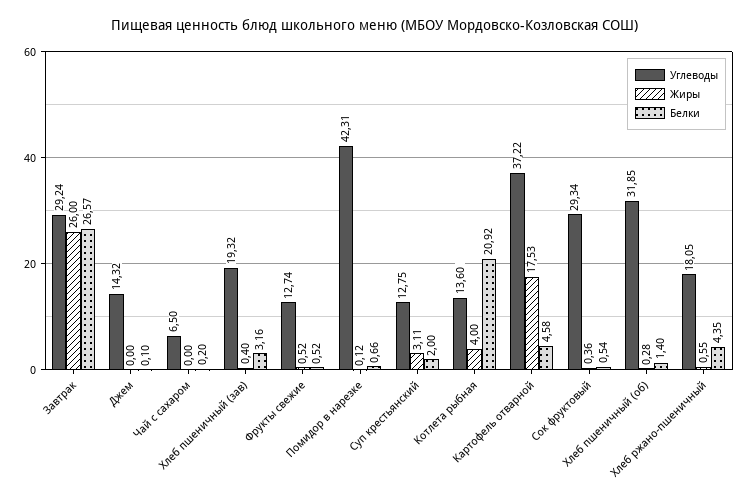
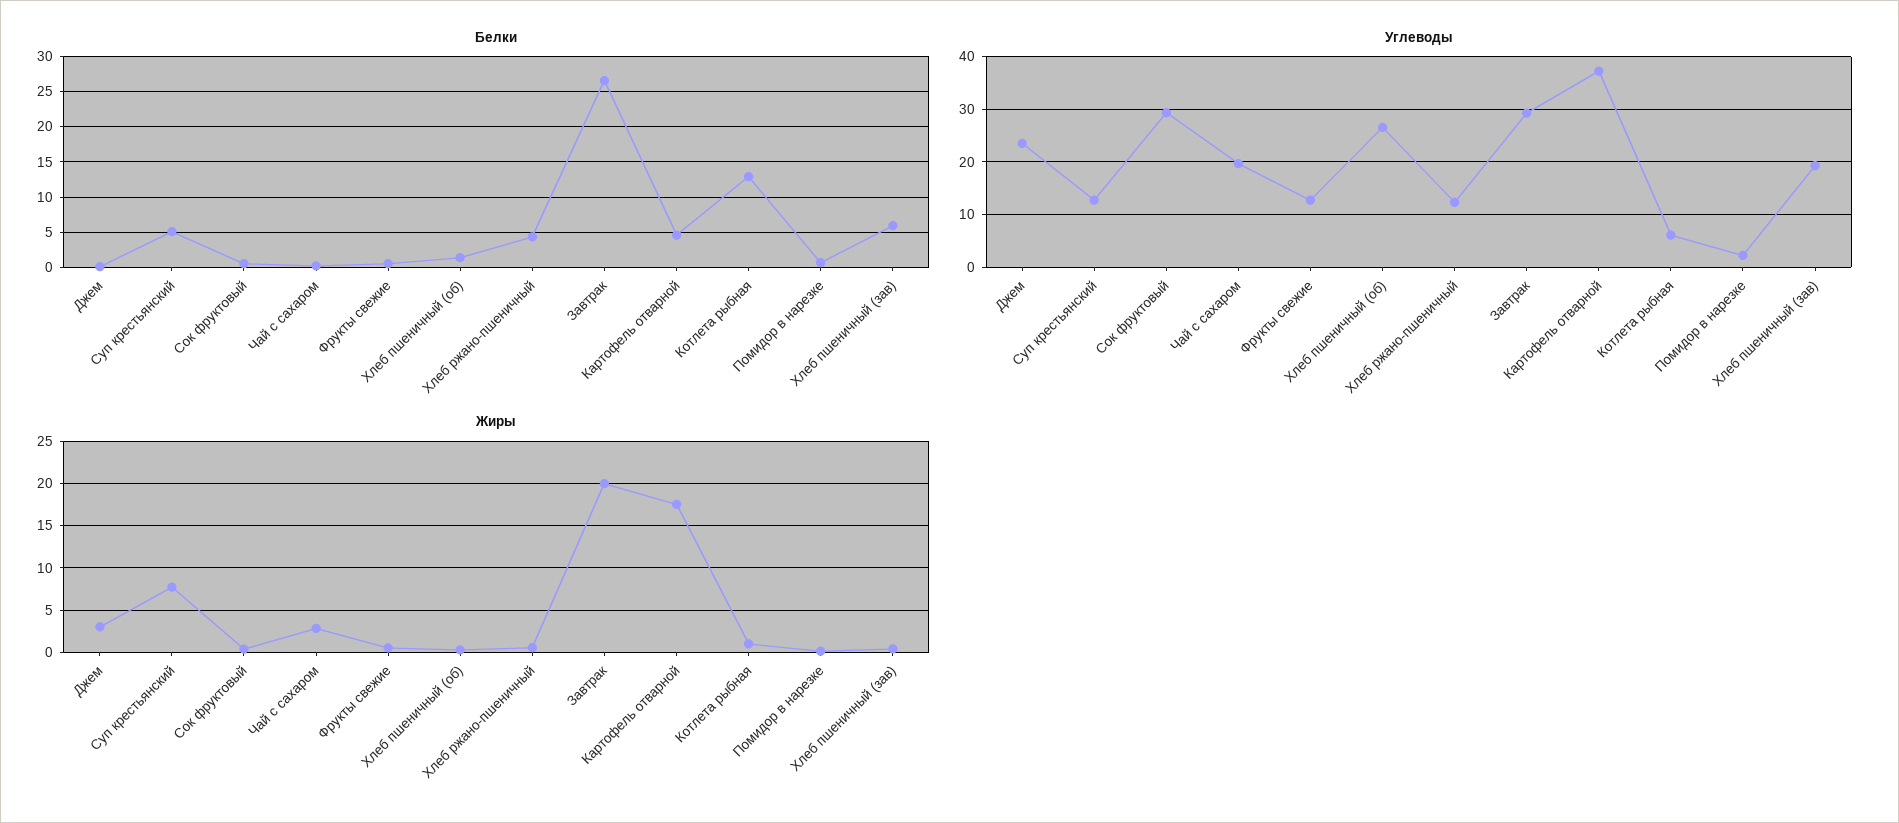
Жиры, Завтрак: 26 -> 20
Углеводы, Джем: 14.32 -> 24
Жиры, Джем: 0 -> 3
Углеводы, Чай с сахаром: 6.5 -> 20
Жиры, Чай с сахаром: 0 -> 3
Белки, Хлеб пшеничный (зав): 3.16 -> 6
Углеводы, Помидор в нарезке: 42.31 -> 2
Жиры, Суп крестьянский: 3.11 -> 8
Белки, Суп крестьянский: 2 -> 5
Углеводы, Котлета рыбная: 13.6 -> 6
Жиры, Котлета рыбная: 4 -> 1
Белки, Котлета рыбная: 20.92 -> 13
Углеводы, Хлеб пшеничный (об): 31.85 -> 26
Углеводы, Хлеб ржано-пшеничный: 18.05 -> 12

